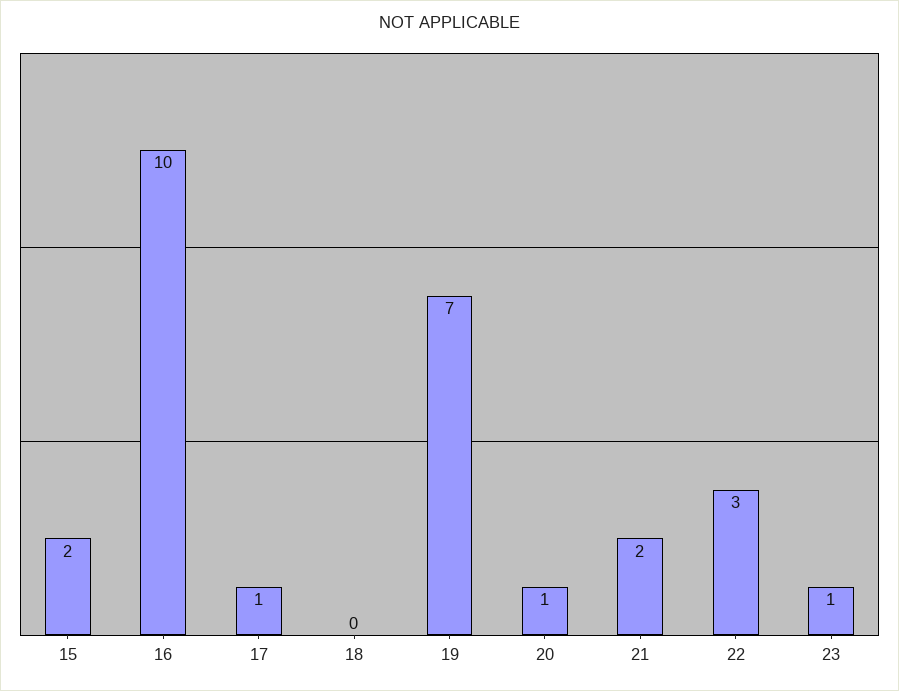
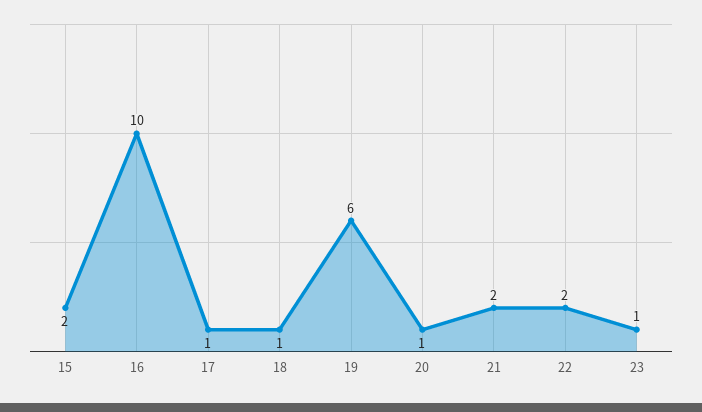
18: 0 -> 1
19: 7 -> 6
22: 3 -> 2

